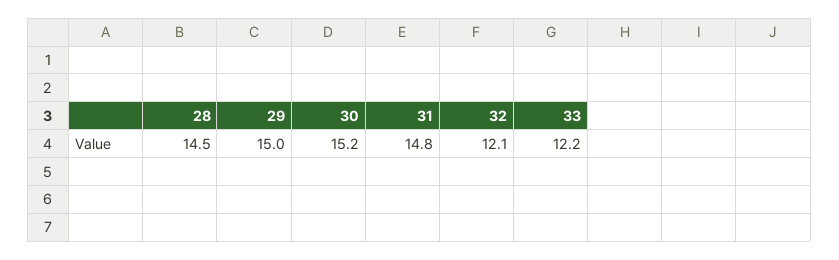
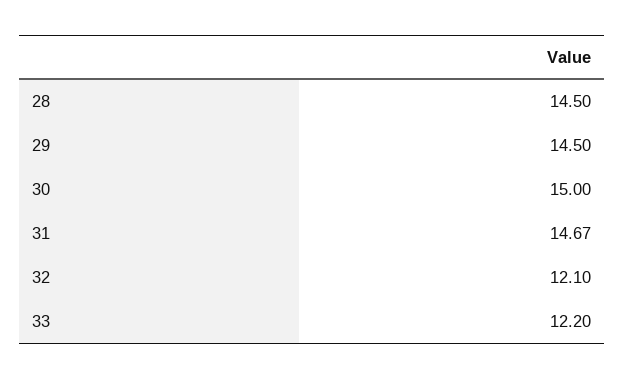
29: 15 -> 14.5
30: 15.2 -> 15
31: 14.8 -> 14.67

